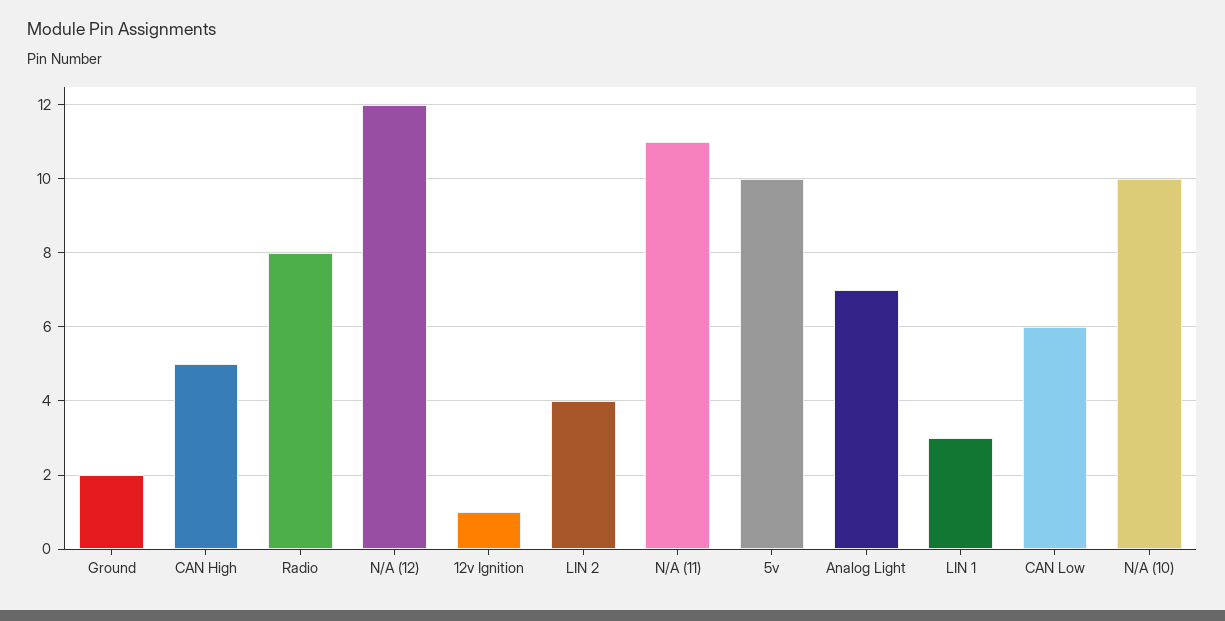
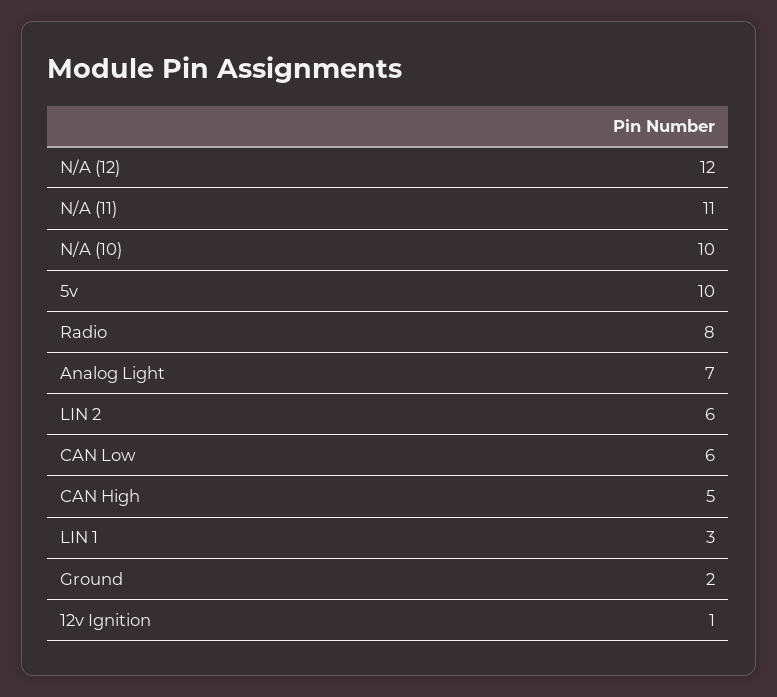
LIN 2: 4 -> 6

